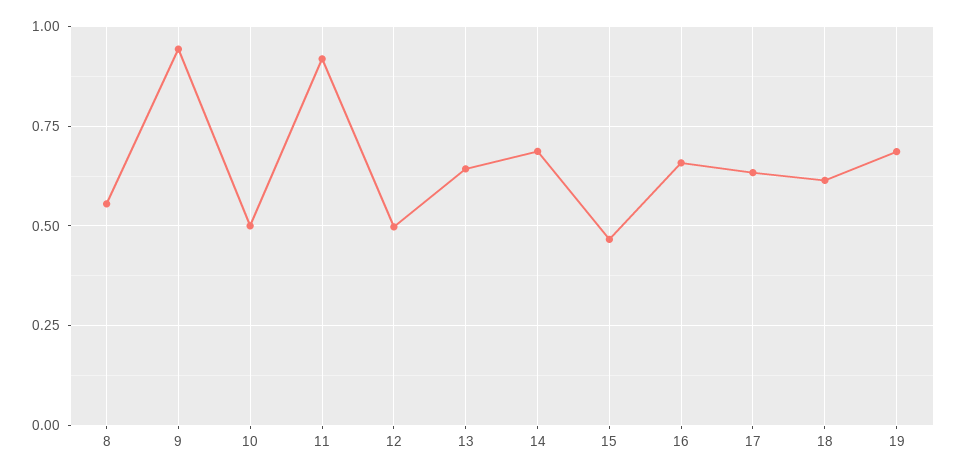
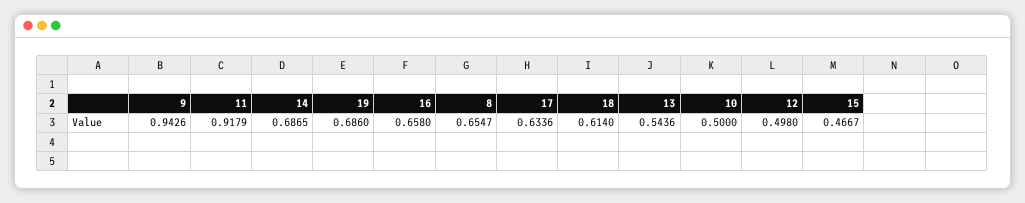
8: 0.55 -> 0.6547
13: 0.65 -> 0.5436

